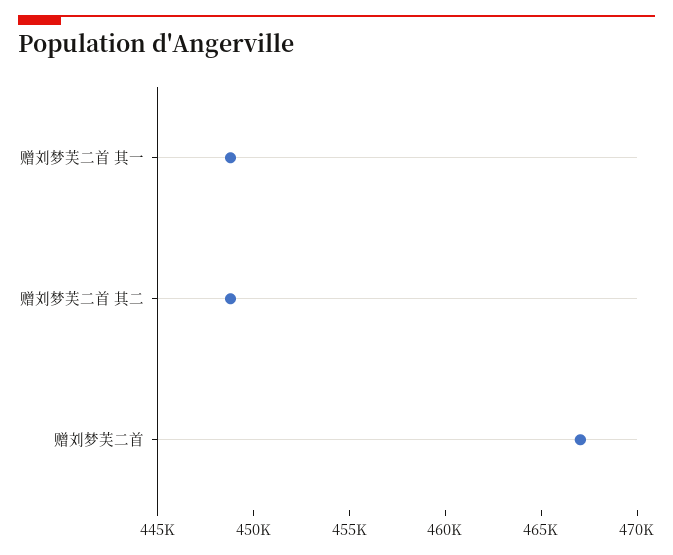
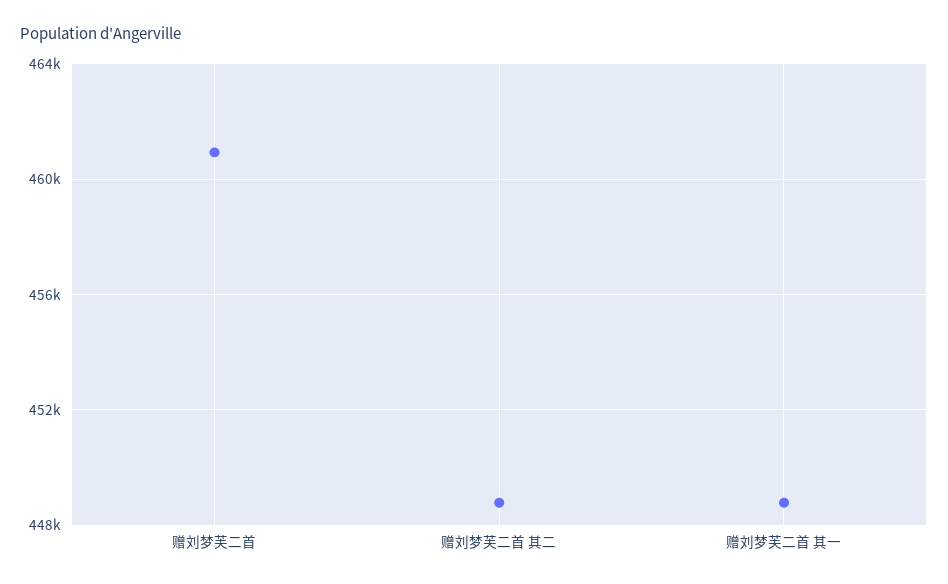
赠刘梦芙二首: 467000 -> 461000

